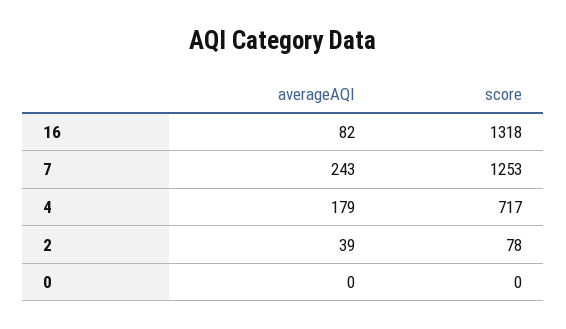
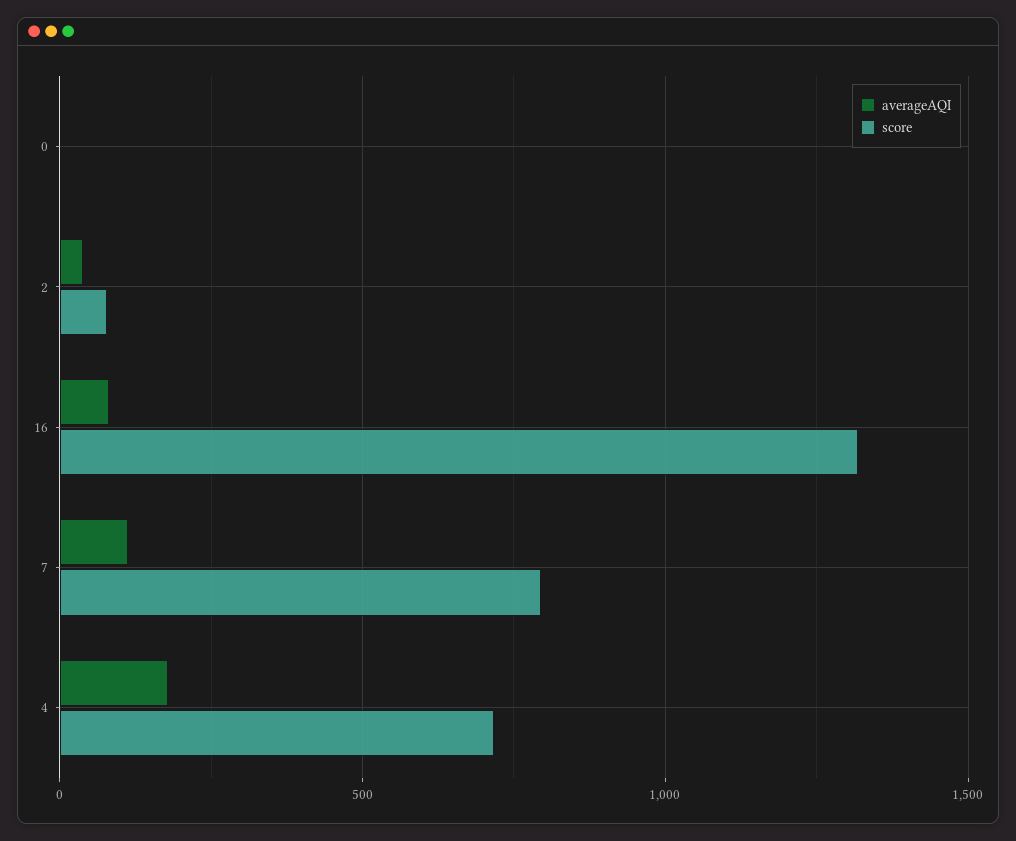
averageAQI, 7: 243 -> 100
score, 7: 1253 -> 800

